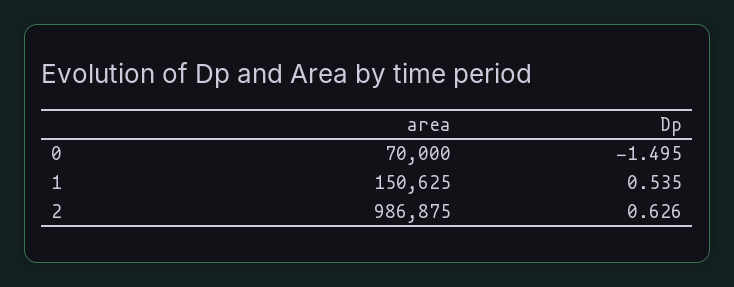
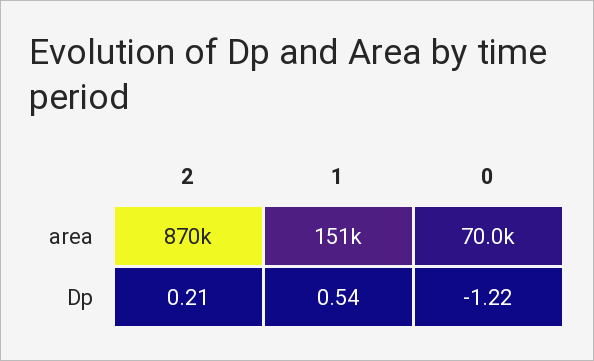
Dp, 0: -1.495 -> -1.22
area, 2: 986875 -> 870000
Dp, 2: 0.626 -> 0.21

